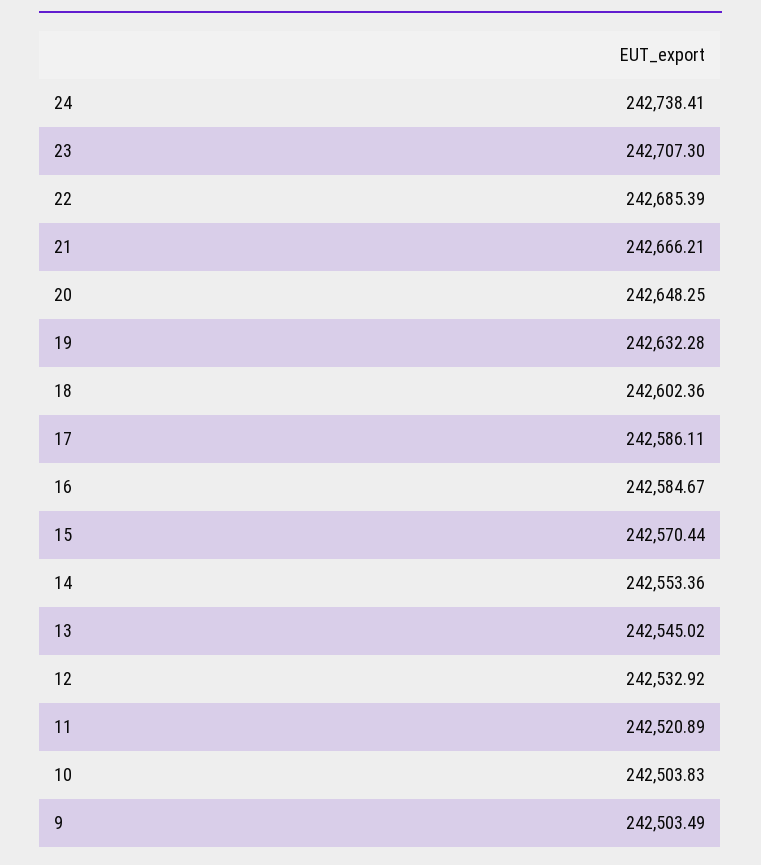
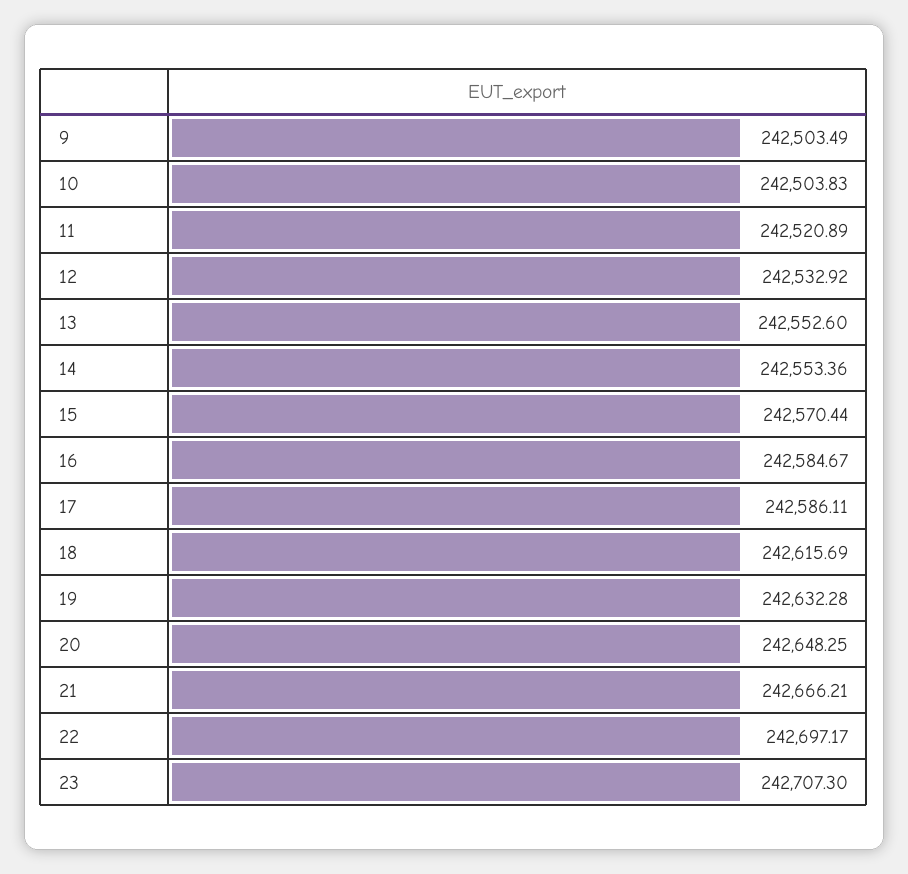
24: 242738.41 -> none
22: 242685.39 -> 242697.17
18: 242602.36 -> 242615.69
13: 242545.02 -> 242552.6

